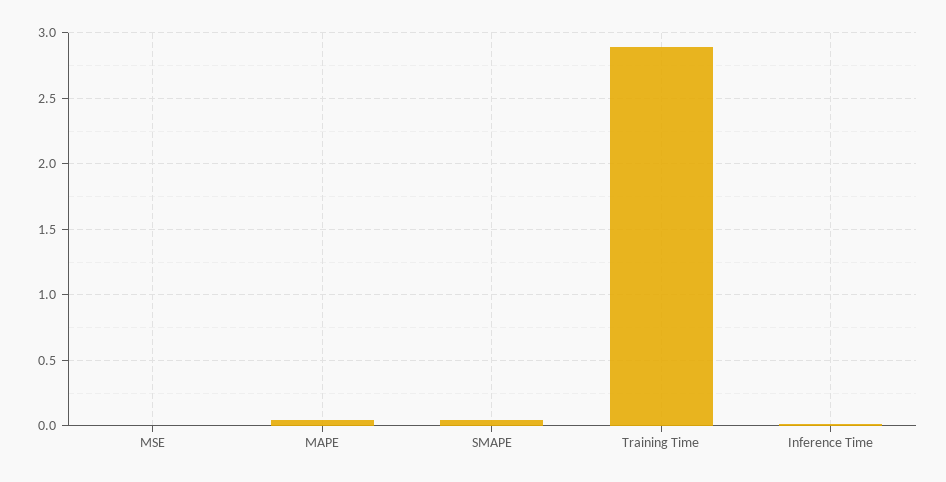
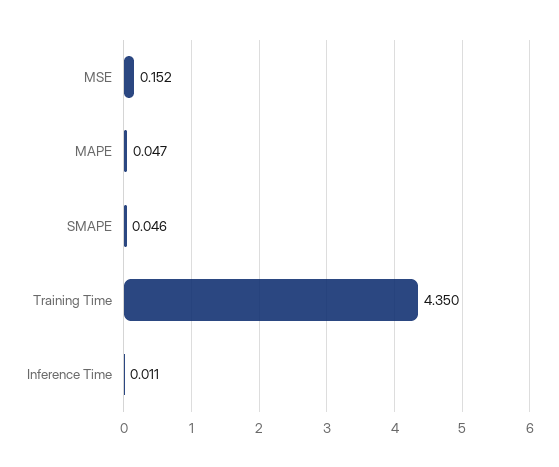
MSE: 0 -> 0.152
Training Time: 2.9 -> 4.35

